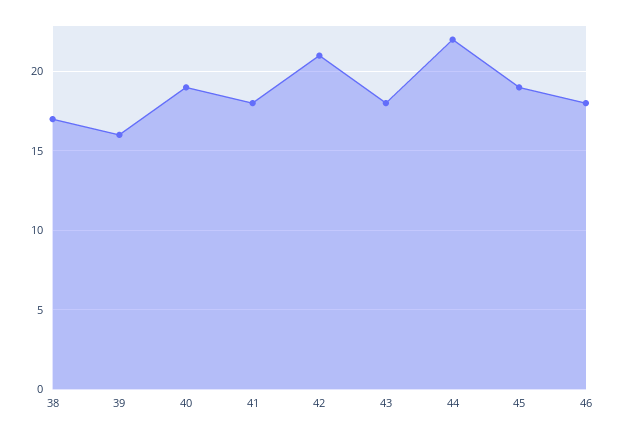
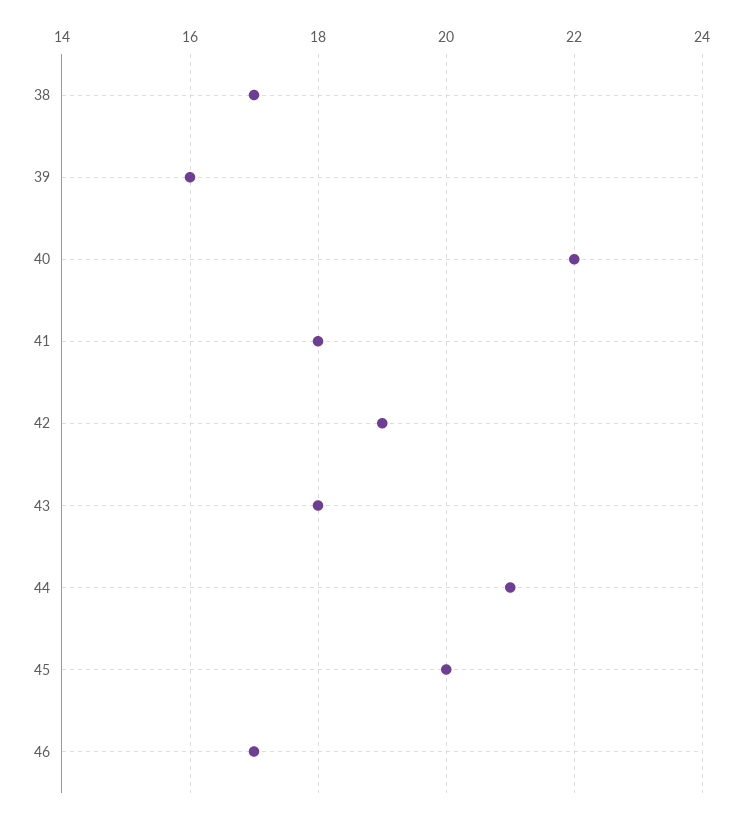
40: 19 -> 22
42: 21 -> 19
44: 22 -> 21
45: 19 -> 20
46: 18 -> 17

